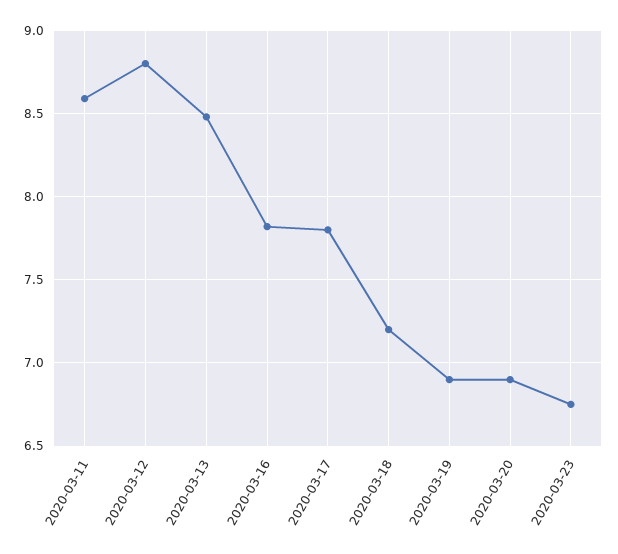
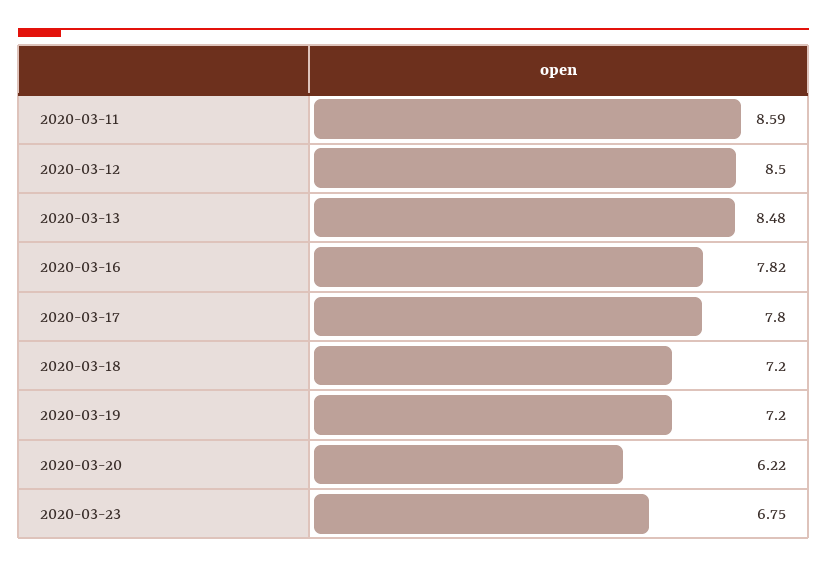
2020-03-12: 8.8 -> 8.5
2020-03-19: 6.9 -> 7.2
2020-03-20: 6.9 -> 6.22

